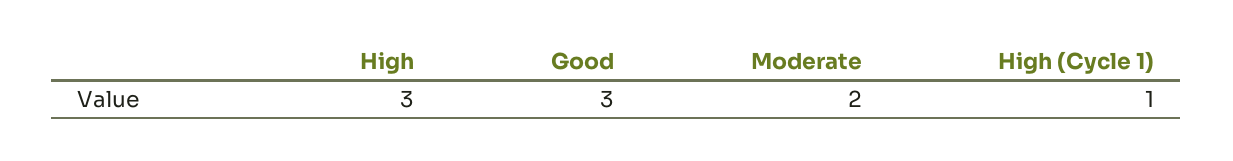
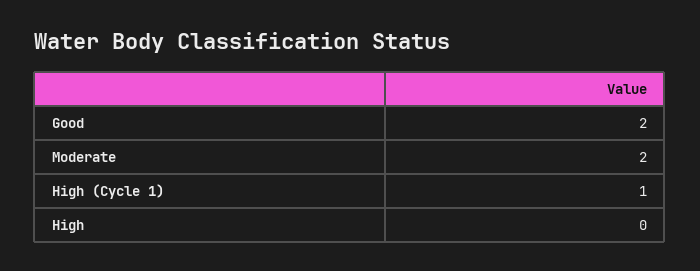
High: 3 -> 0
Good: 3 -> 2

